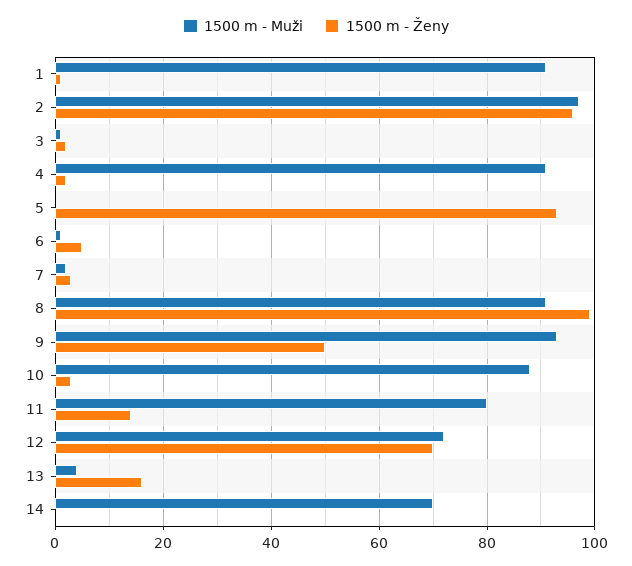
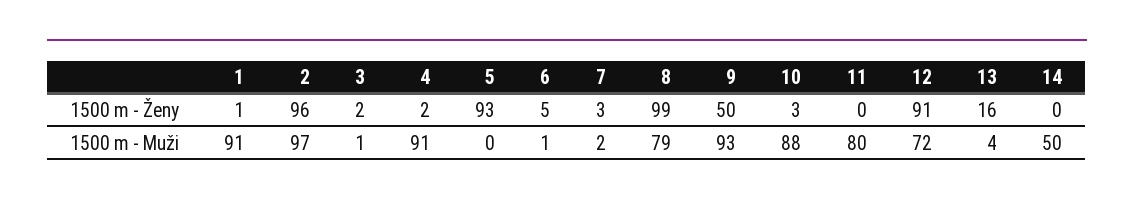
1500 m - Muži, 8: 90 -> 79
1500 m - Ženy, 11: 15 -> 0
1500 m - Ženy, 12: 70 -> 91
1500 m - Muži, 14: 70 -> 50

